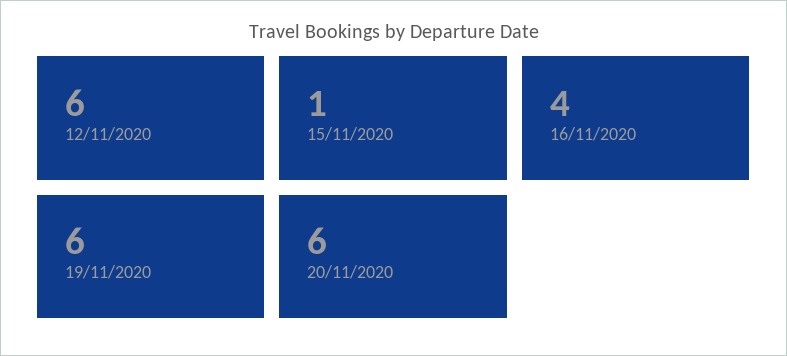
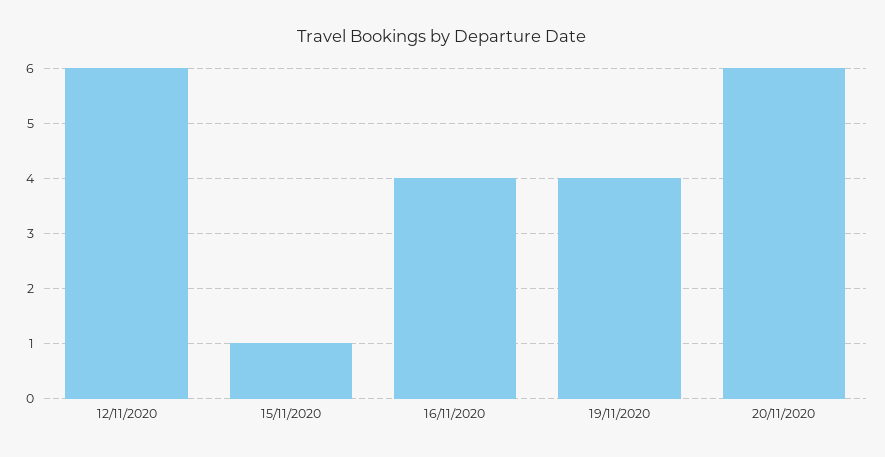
19/11/2020: 6 -> 4

